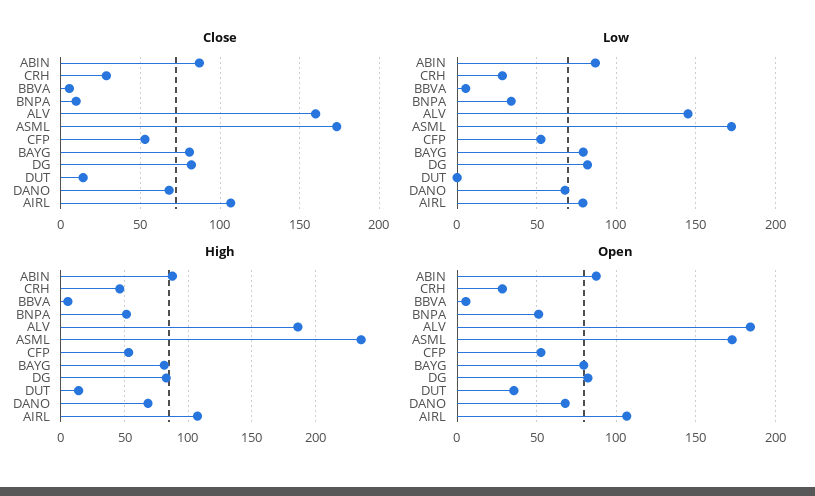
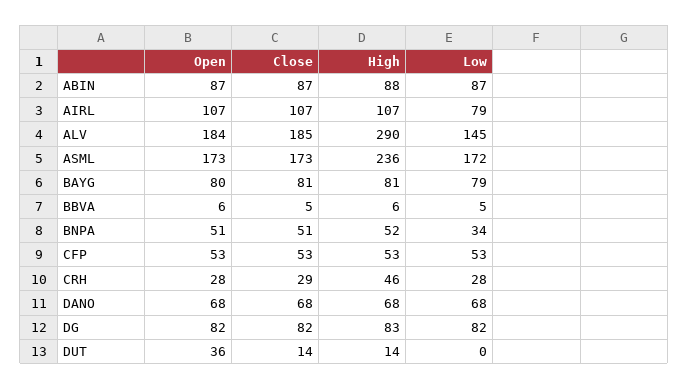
Close, BNPA: 10 -> 51
Close, ALV: 160 -> 185
High, ALV: 185 -> 290

